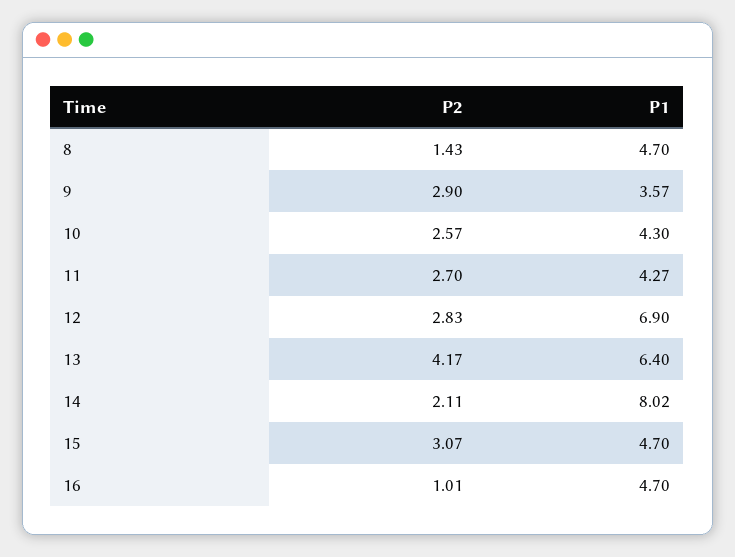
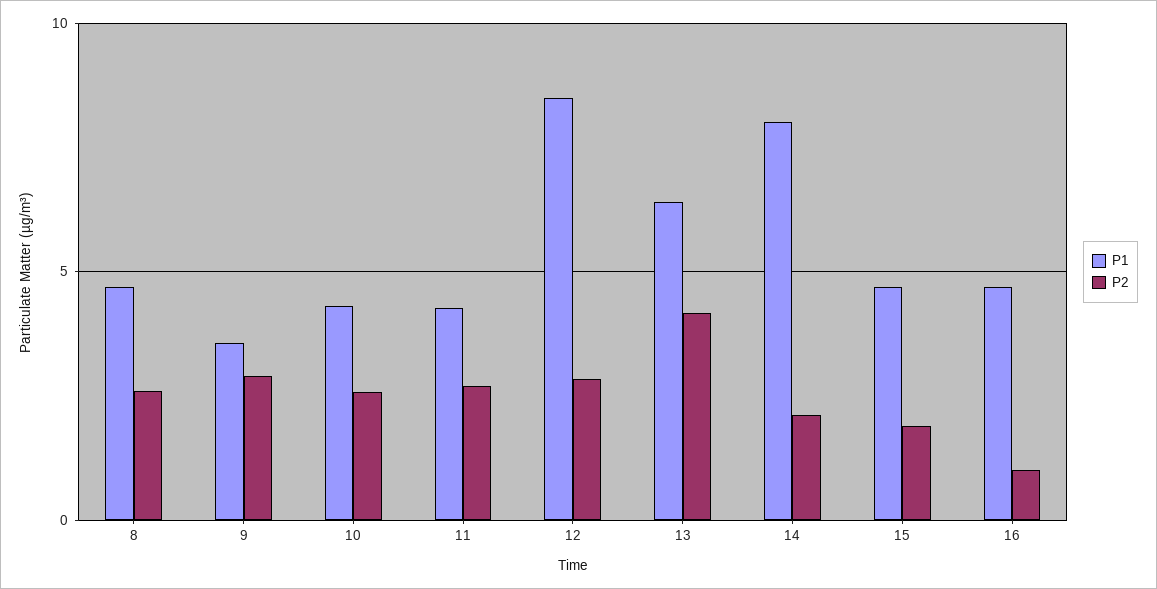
P2, 8: 1.43 -> 2.5
P1, 12: 6.9 -> 8.5
P2, 15: 3.07 -> 2

